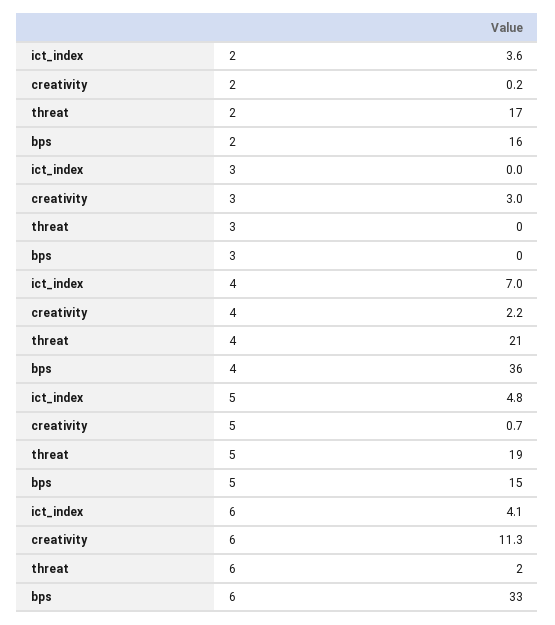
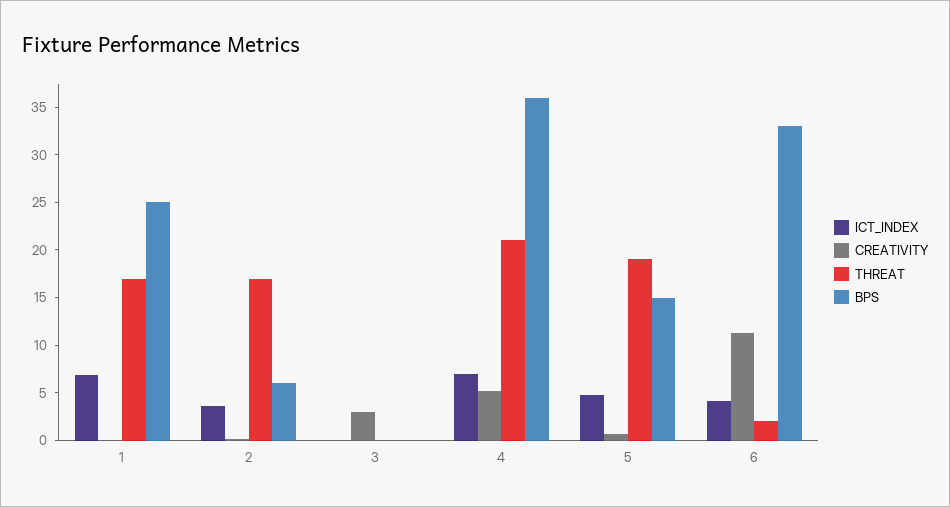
bps, 2: 16 -> 6
creativity, 4: 2.2 -> 5
ict_index, 1: none -> 7
creativity, 1: none -> 0
threat, 1: none -> 17
bps, 1: none -> 25

